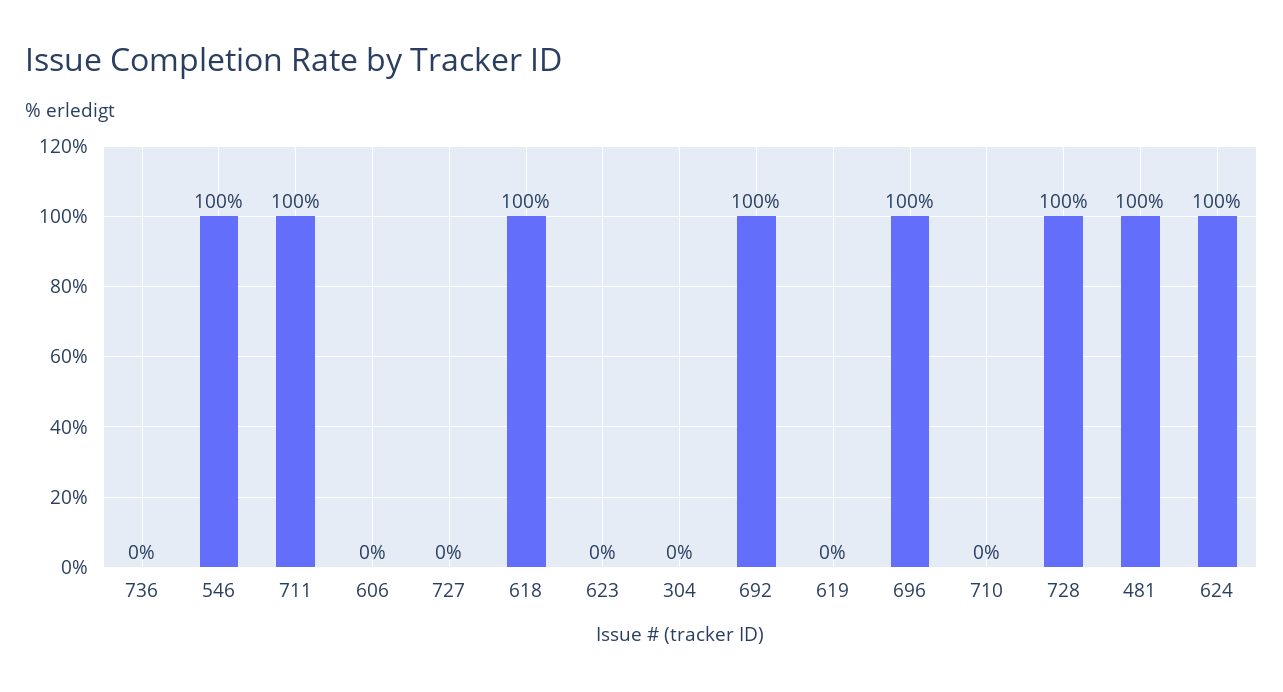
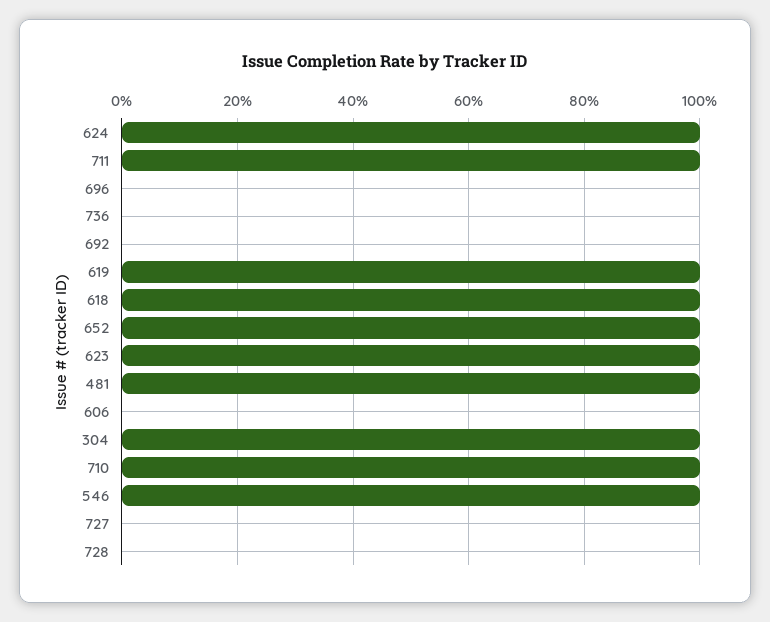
623: 0 -> 100
304: 0 -> 100
692: 100 -> 0
619: 0 -> 100
696: 100 -> 0
710: 0 -> 100
728: 100 -> 0
652: none -> 100

